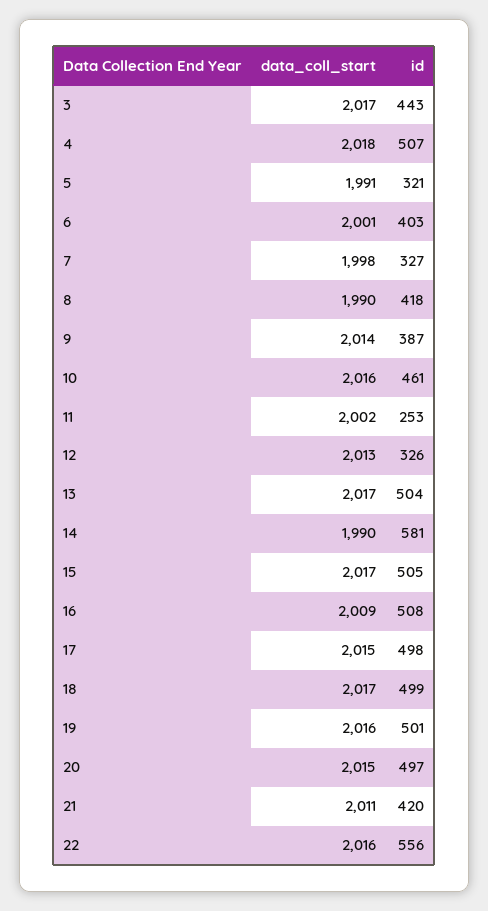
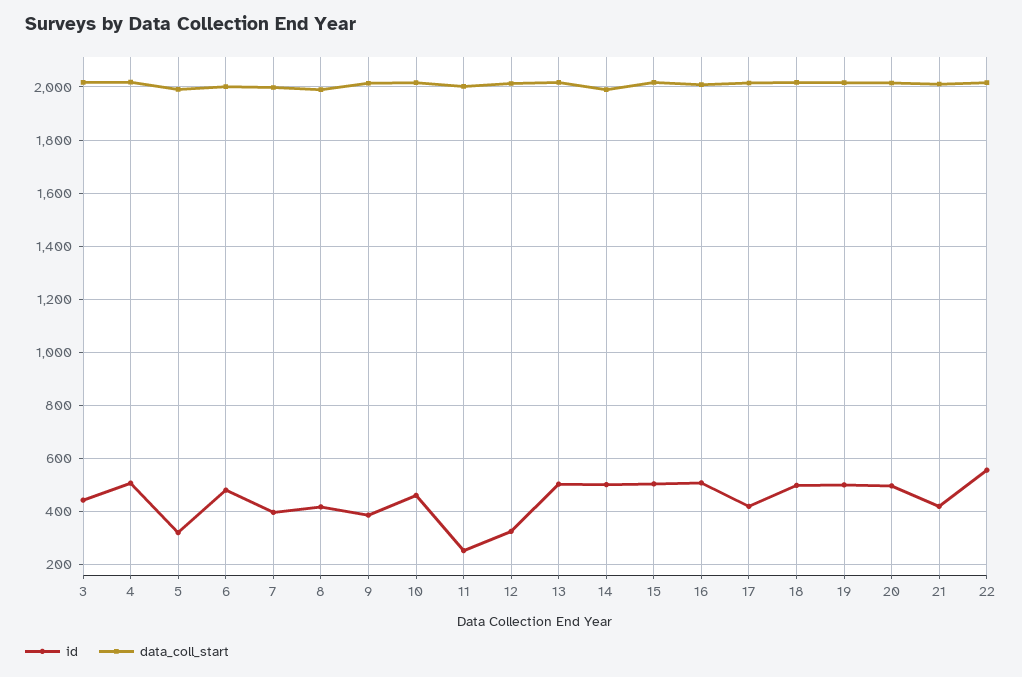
id, 6: 403 -> 475
id, 7: 327 -> 400
id, 14: 581 -> 500
id, 17: 498 -> 425

